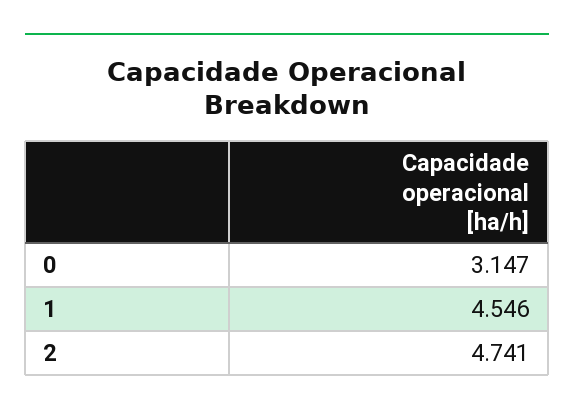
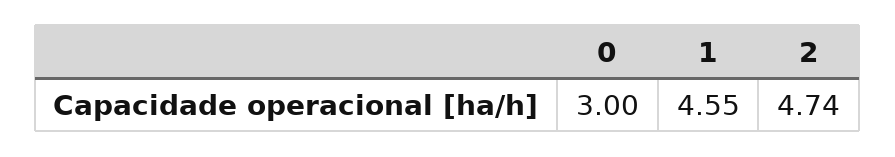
0: 3.147 -> 3

